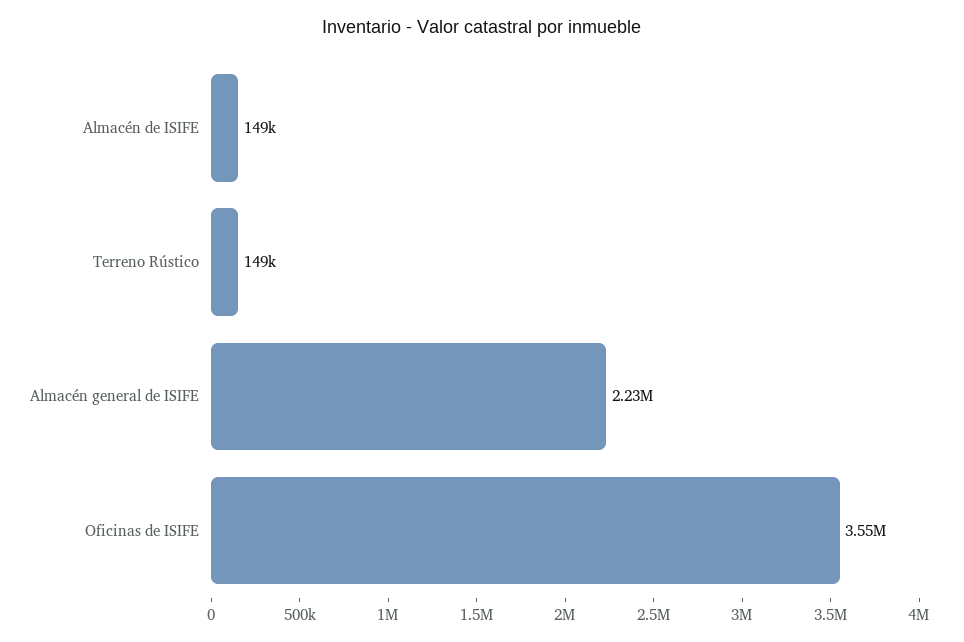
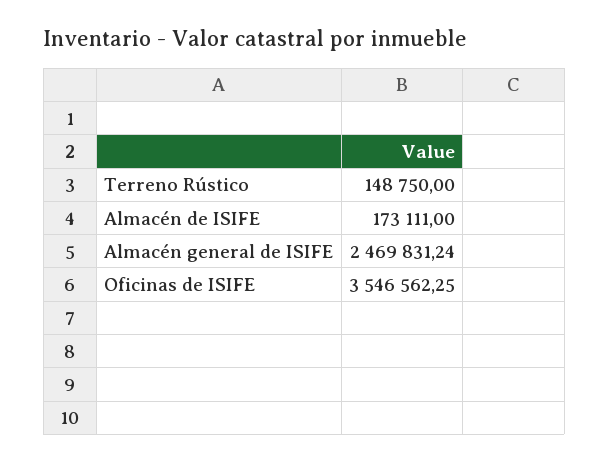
Almacén de ISIFE: 149000 -> 173111
Almacén general de ISIFE: 2230000 -> 2469831.24

